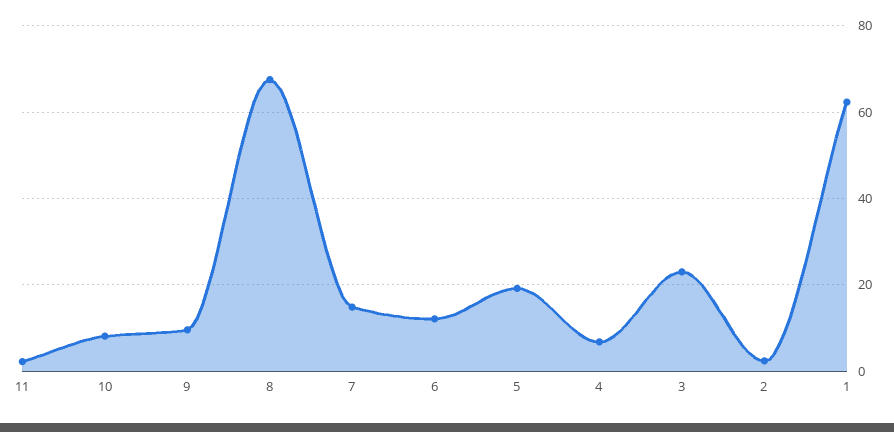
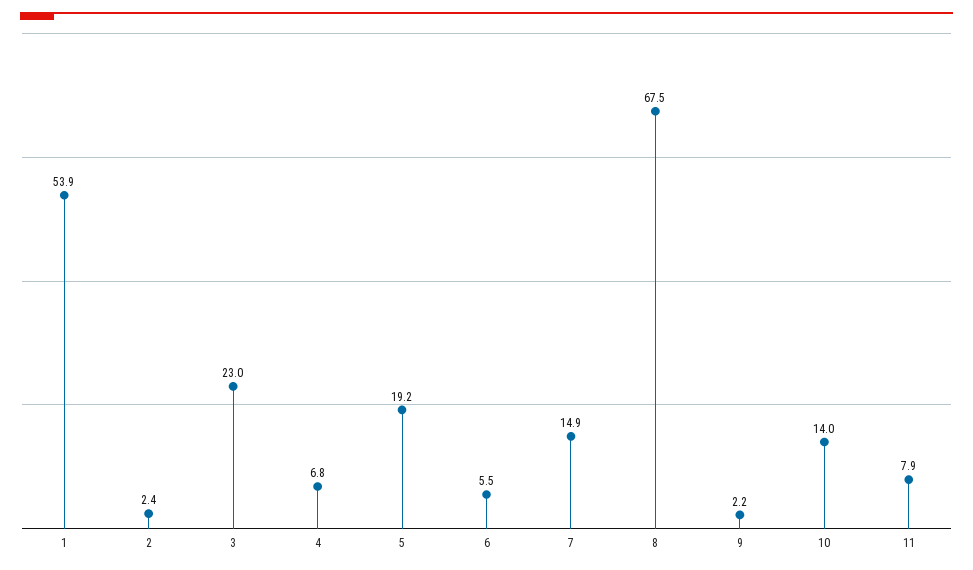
11: 2 -> 7.9
10: 8 -> 14
9: 10 -> 2.2
6: 12 -> 5.5
1: 62 -> 53.9

